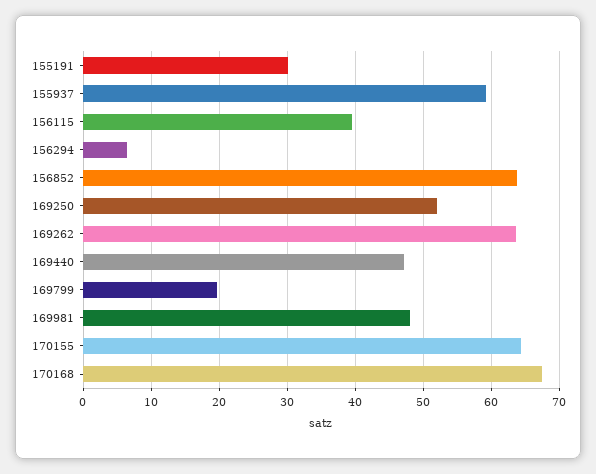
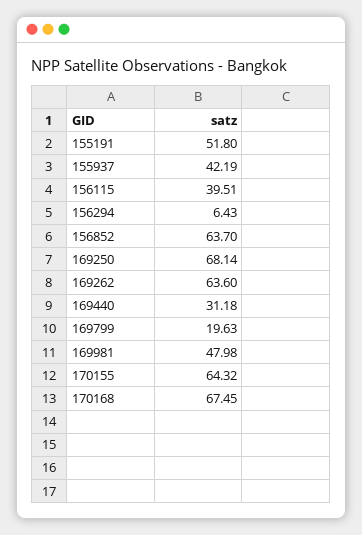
155191: 30 -> 51.8
155937: 59 -> 42.19
169250: 52 -> 68.14
169440: 47 -> 31.18

